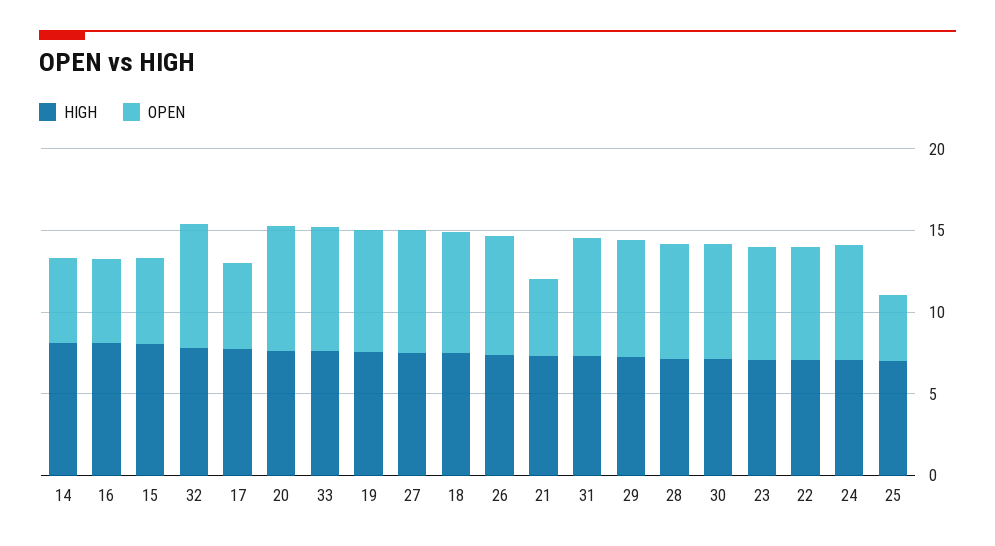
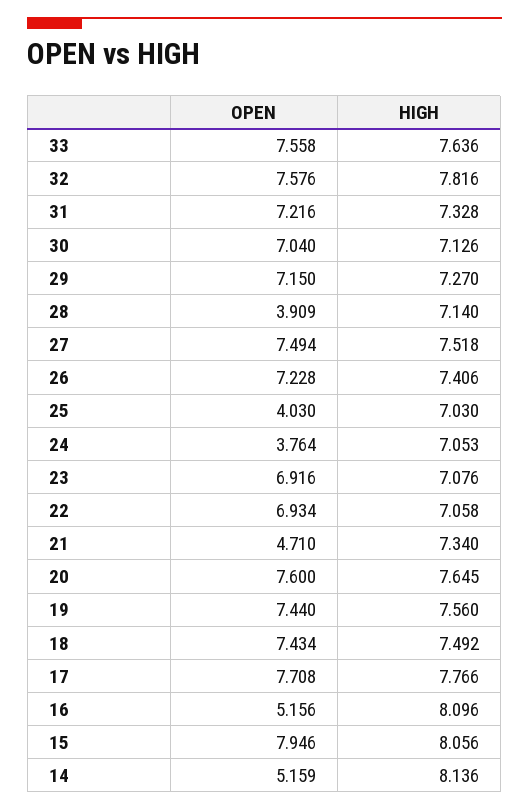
OPEN, 15: 5 -> 7.946
OPEN, 17: 5 -> 7.708
OPEN, 28: 7 -> 3.909
OPEN, 24: 7 -> 3.764

